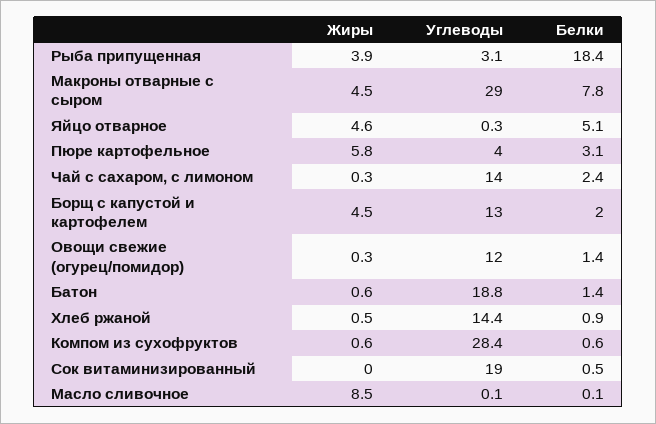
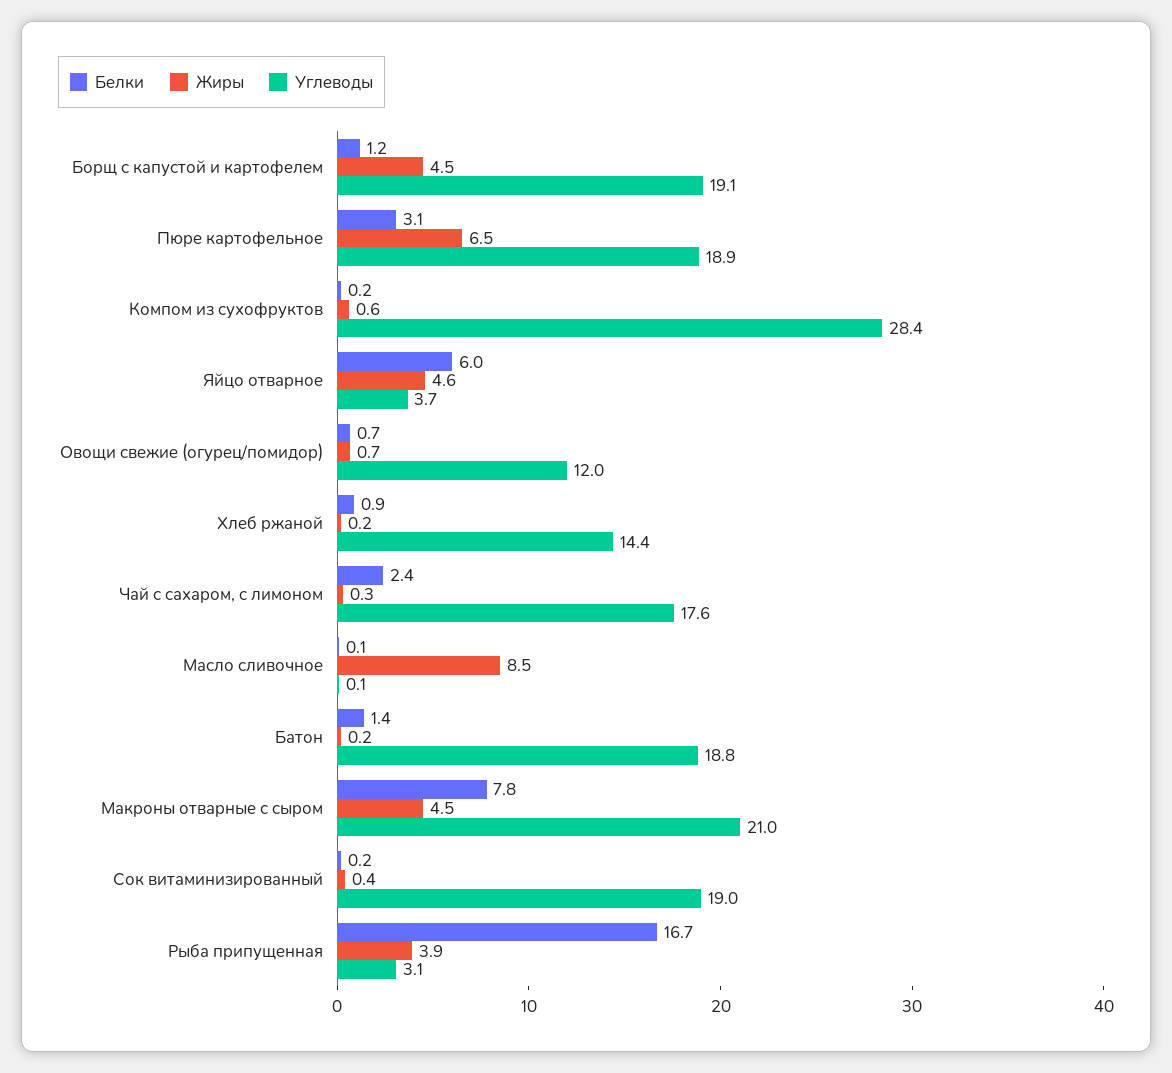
Белки, Рыба припущенная: 18.4 -> 16.7
Углеводы, Макроны отварные с сыром: 29 -> 21
Углеводы, Яйцо отварное: 0.3 -> 3.7
Белки, Яйцо отварное: 5.1 -> 6
Жиры, Пюре картофельное: 5.8 -> 6.5
Углеводы, Пюре картофельное: 4 -> 18.9
Углеводы, Чай с сахаром, с лимоном: 14 -> 17.6
Углеводы, Борщ с капустой и картофелем: 13 -> 19.1
Белки, Борщ с капустой и картофелем: 2 -> 1.2
Жиры, Овощи свежие (огурец/помидор): 0.3 -> 0.7
Белки, Овощи свежие (огурец/помидор): 1.4 -> 0.7
Жиры, Батон: 0.6 -> 0.2
Жиры, Хлеб ржаной: 0.5 -> 0.2
Белки, Компом из сухофруктов: 0.6 -> 0.2
Жиры, Сок витаминизированный: 0 -> 0.4
Белки, Сок витаминизированный: 0.5 -> 0.2

